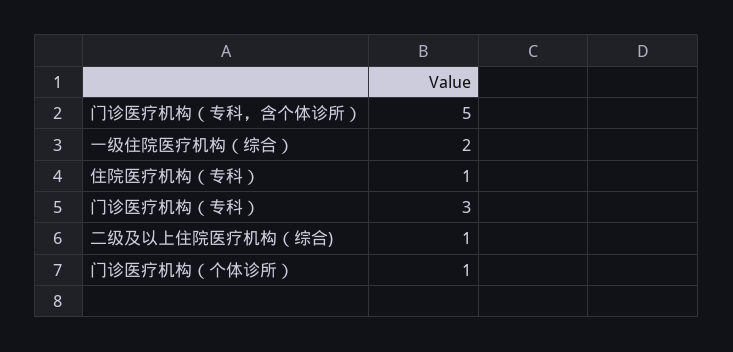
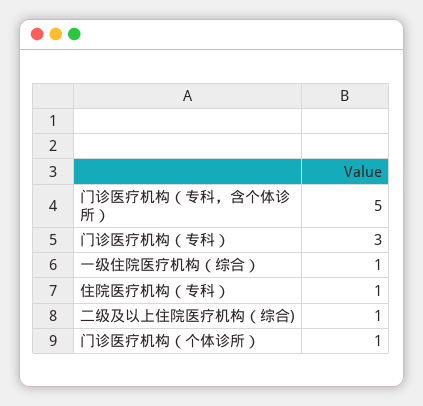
一级住院医疗机构（综合）: 2 -> 1

